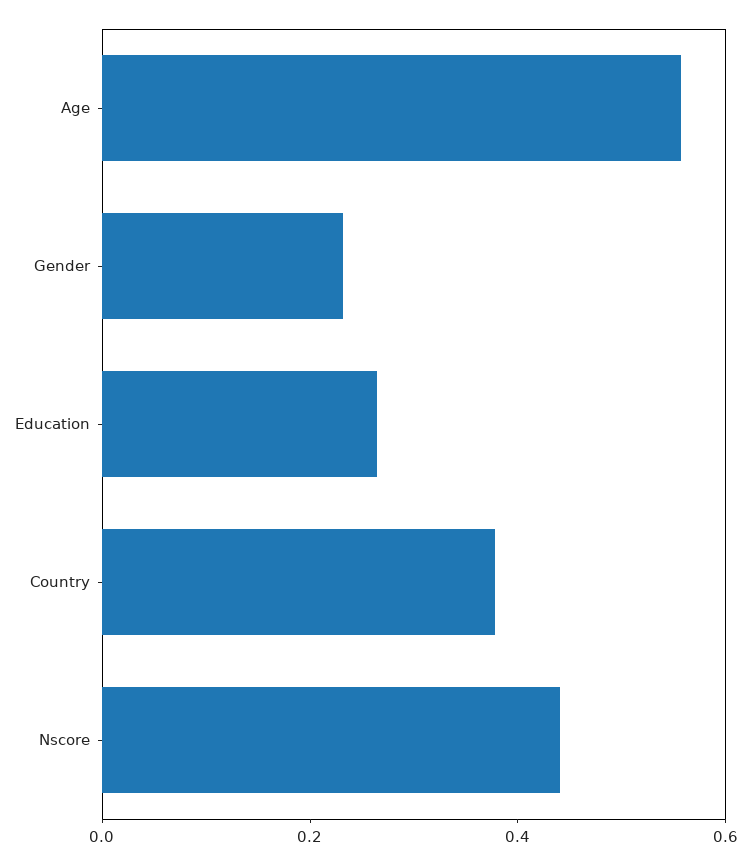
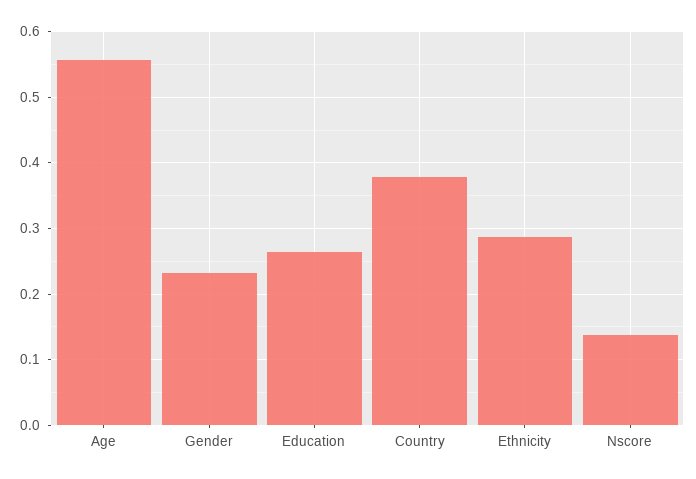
Nscore: 0.45 -> 0.14
Ethnicity: none -> 0.29

